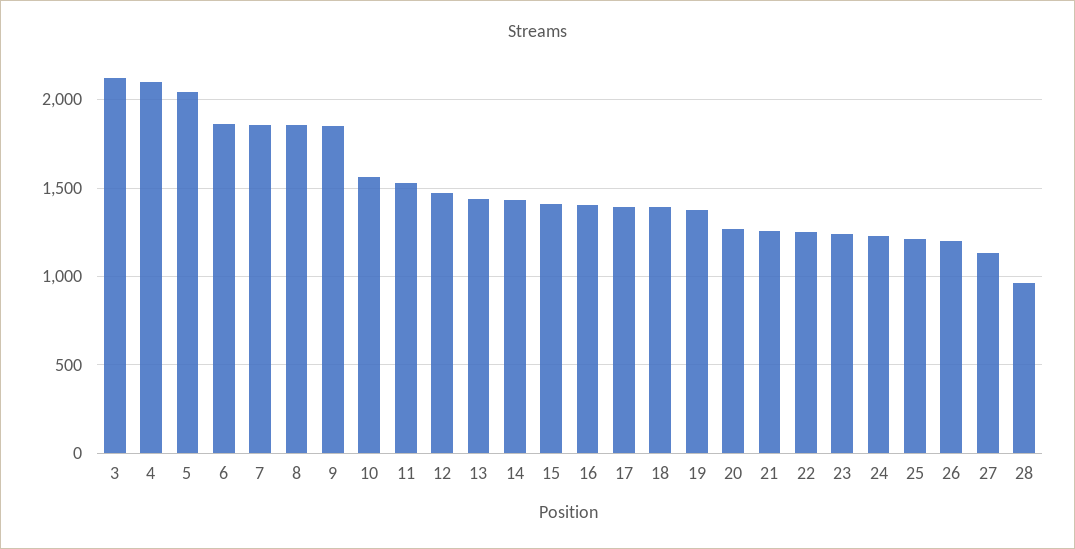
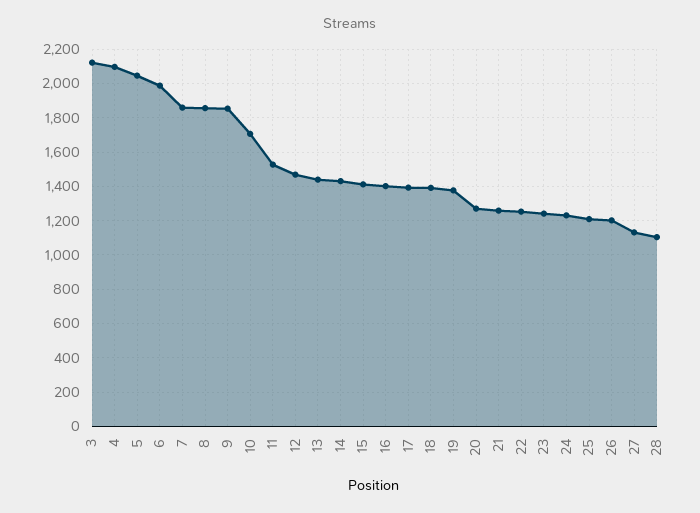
6: 1850 -> 2000
10: 1550 -> 1700
28: 950 -> 1100

